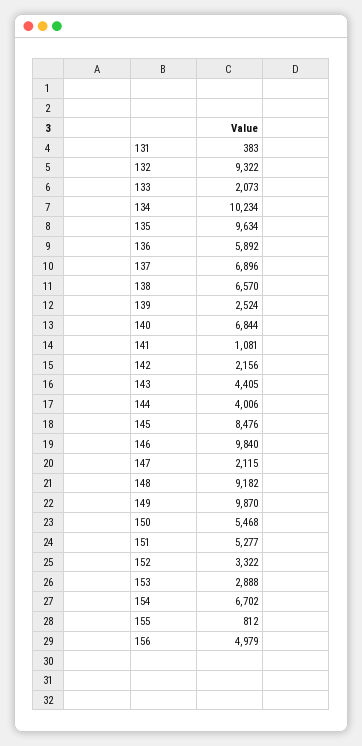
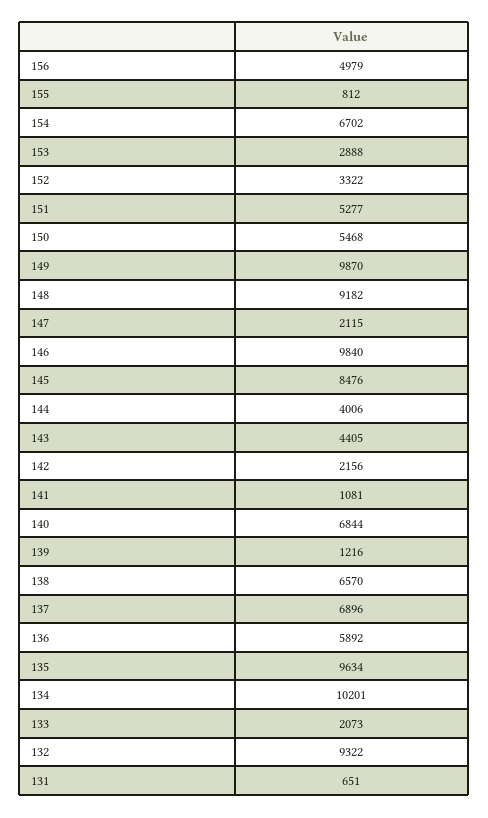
131: 383 -> 651
134: 10234 -> 10201
139: 2524 -> 1216

